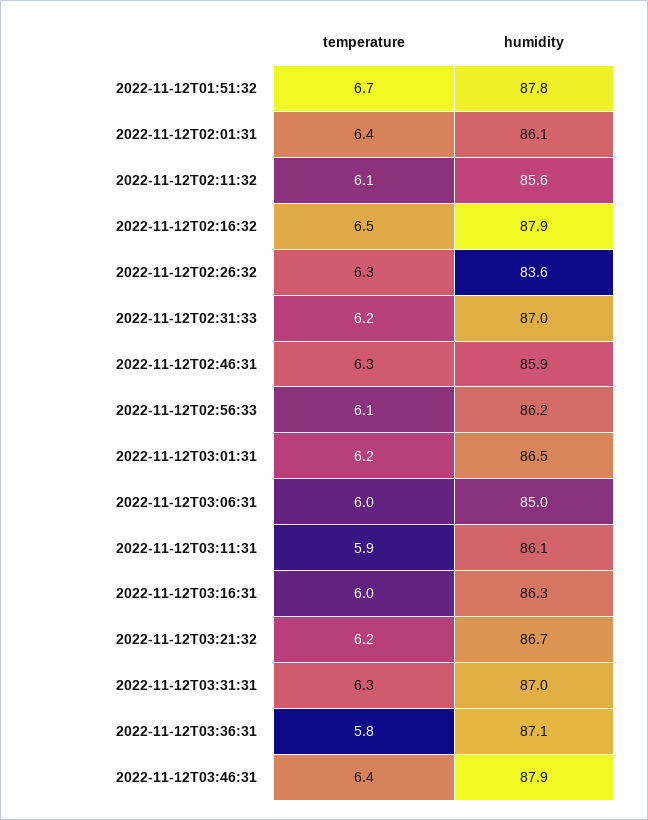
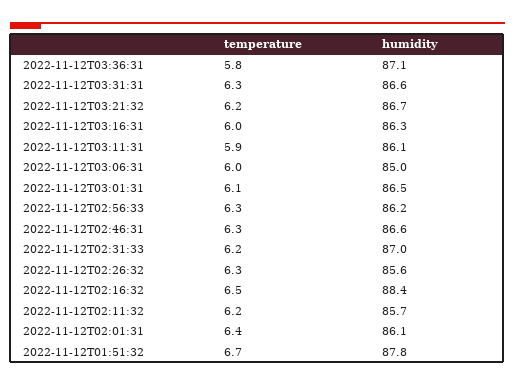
temperature, 2022-11-12T02:11:32: 6.1 -> 6.2
humidity, 2022-11-12T02:11:32: 85.6 -> 85.7
humidity, 2022-11-12T02:16:32: 87.9 -> 88.4
humidity, 2022-11-12T02:26:32: 83.6 -> 85.6
humidity, 2022-11-12T02:46:31: 85.9 -> 86.6
temperature, 2022-11-12T02:56:33: 6.1 -> 6.3
temperature, 2022-11-12T03:01:31: 6.2 -> 6.1
humidity, 2022-11-12T03:31:31: 87 -> 86.6
temperature, 2022-11-12T03:46:31: 6.4 -> none
humidity, 2022-11-12T03:46:31: 87.9 -> none

